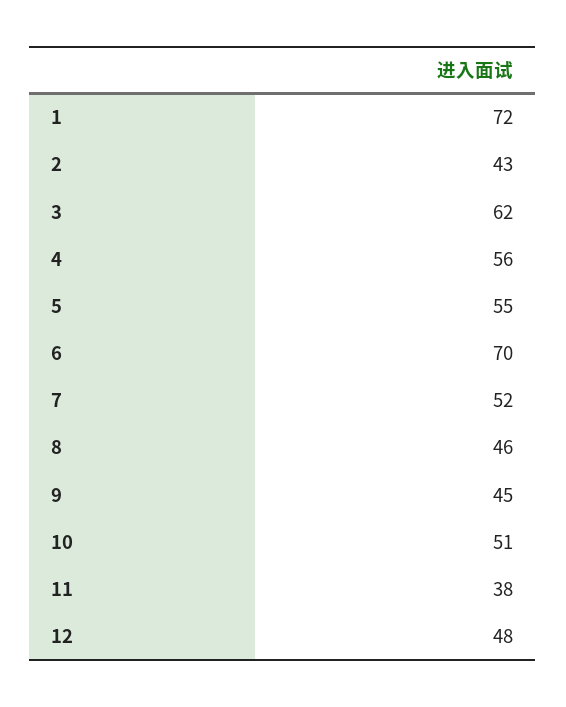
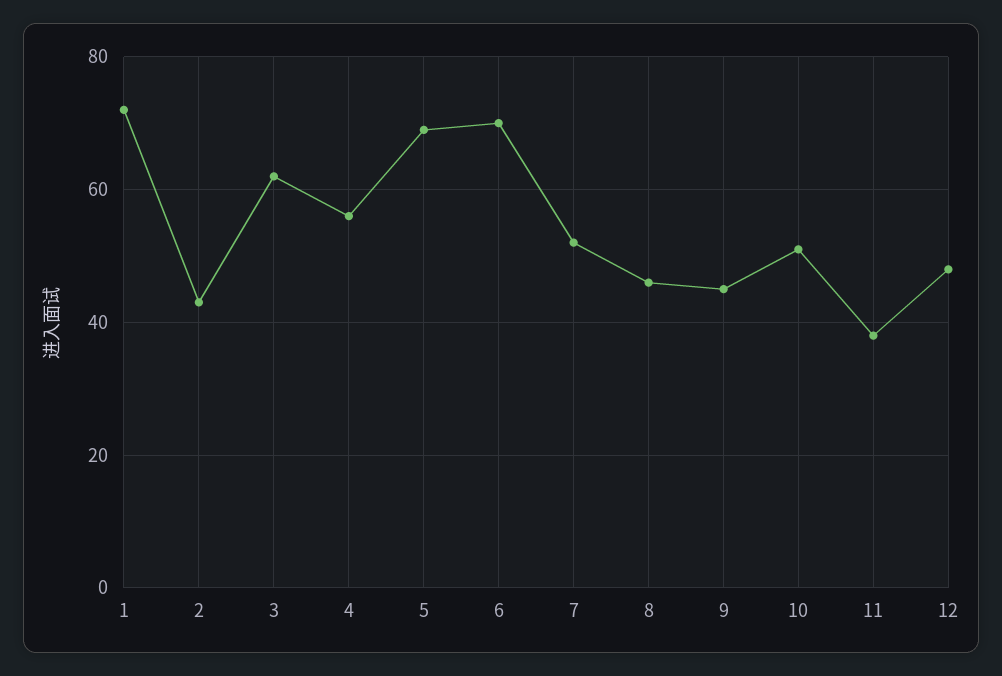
5: 55 -> 70

